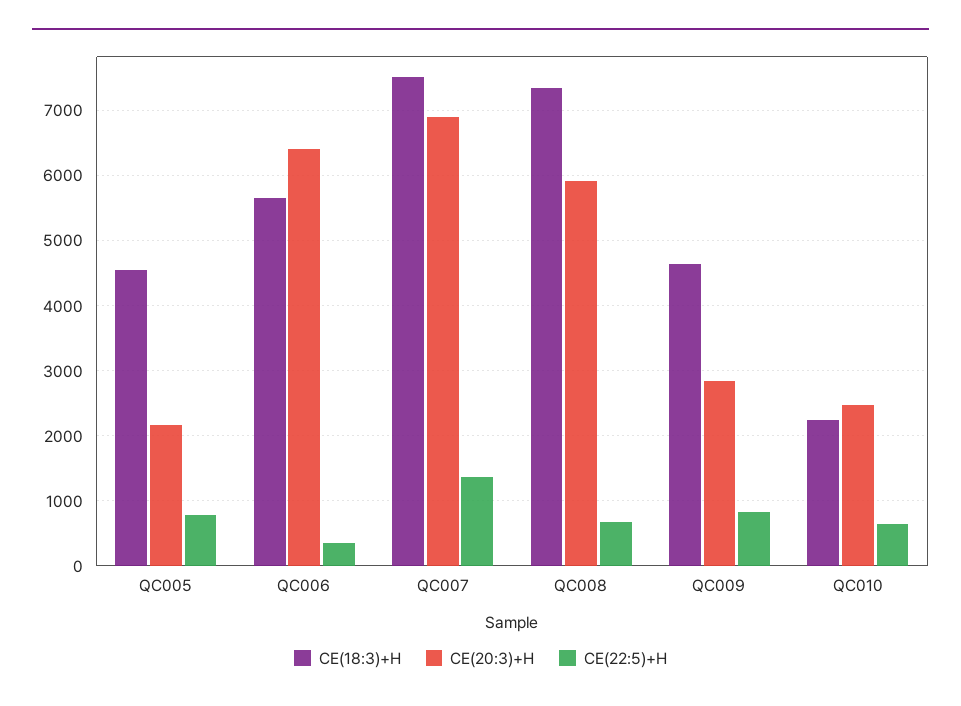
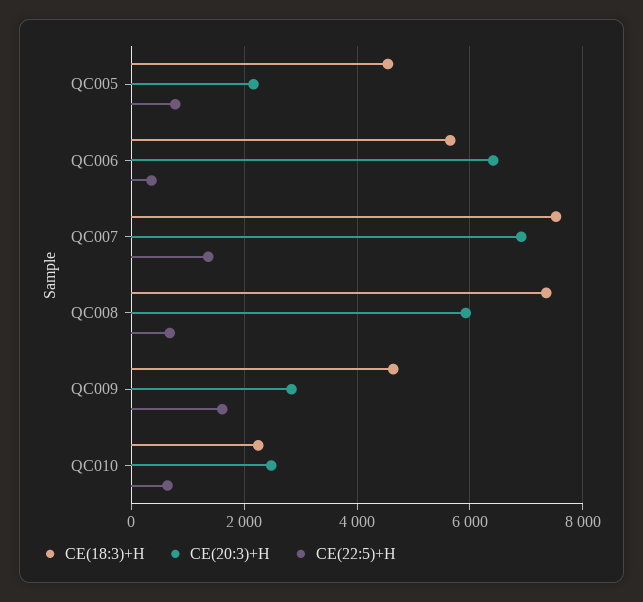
CE(22:5)+H, QC009: 800 -> 1600

